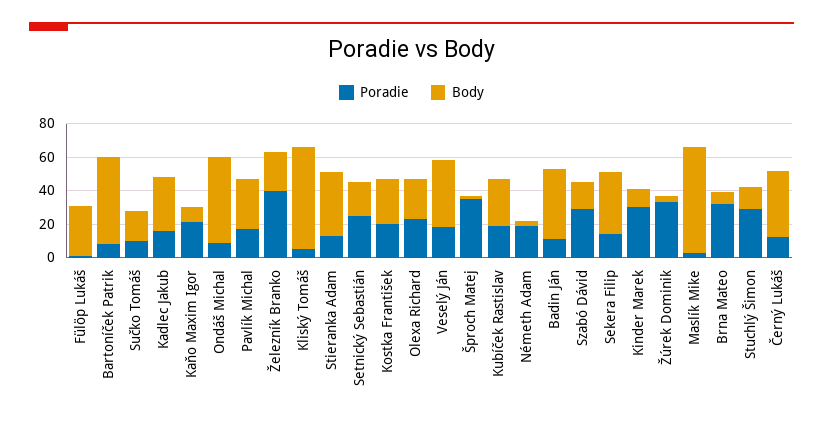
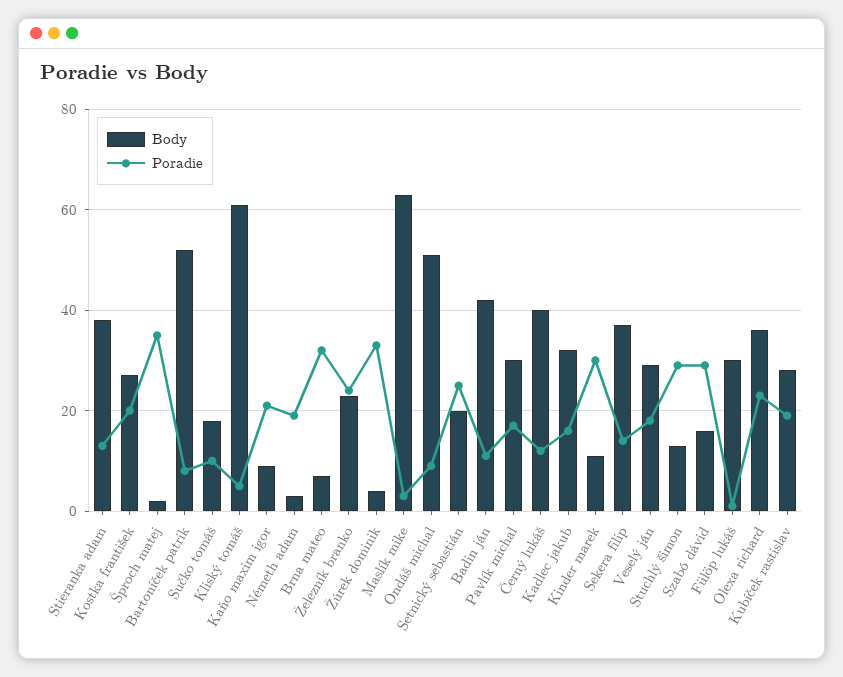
Poradie, Železník Branko: 40 -> 25
Body, Olexa Richard: 25 -> 35
Body, Veselý Ján: 40 -> 30

